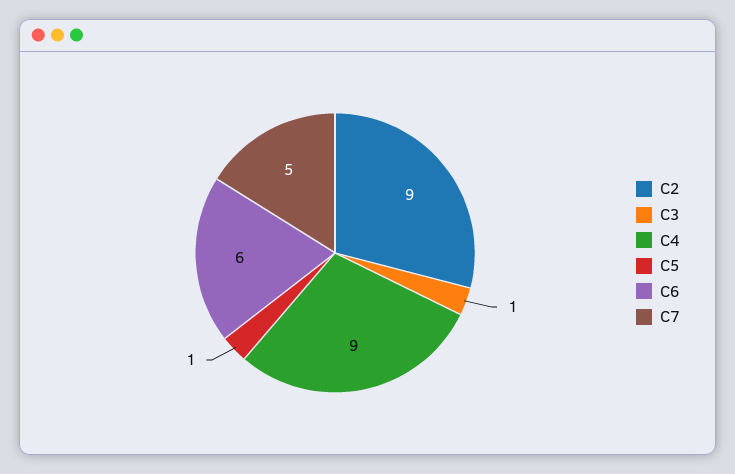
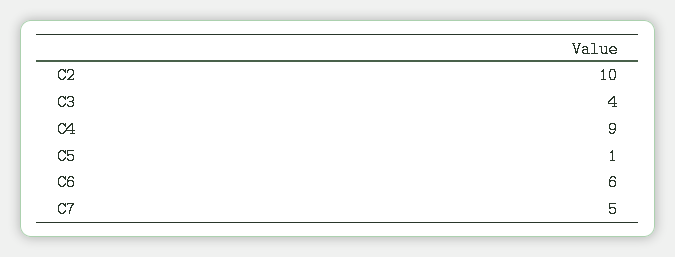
C2: 9 -> 10
C3: 1 -> 4

